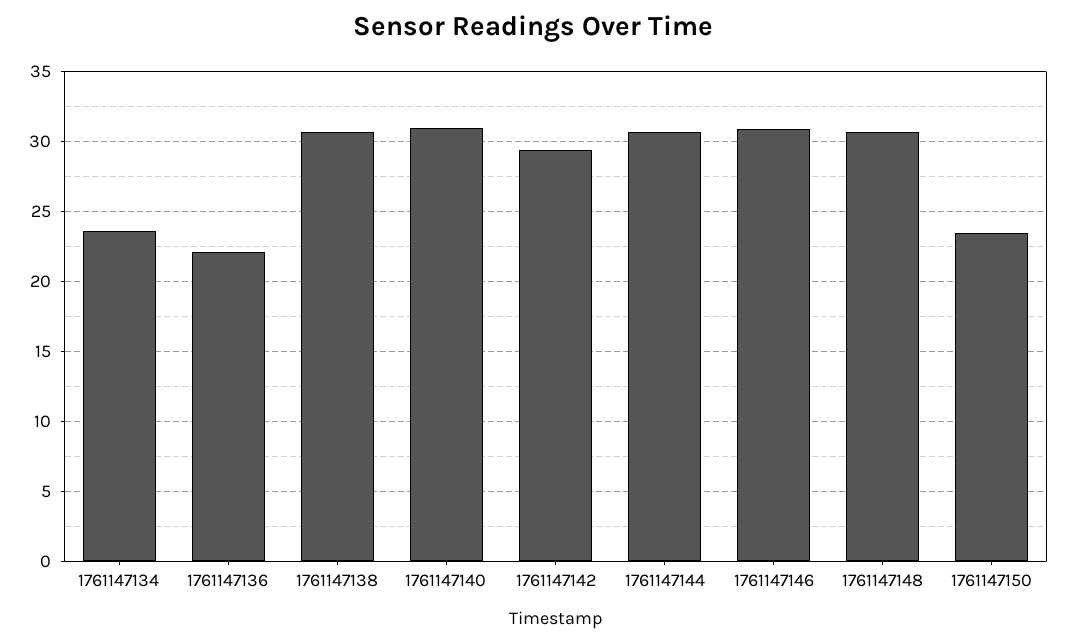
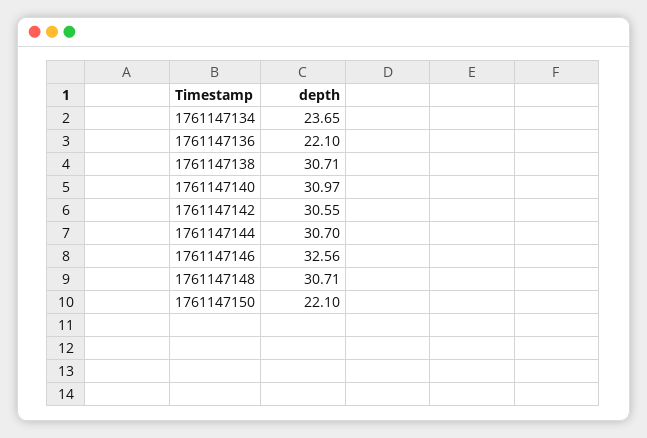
1761147142: 29.5 -> 30.55
1761147146: 31 -> 32.56
1761147150: 23.5 -> 22.1

